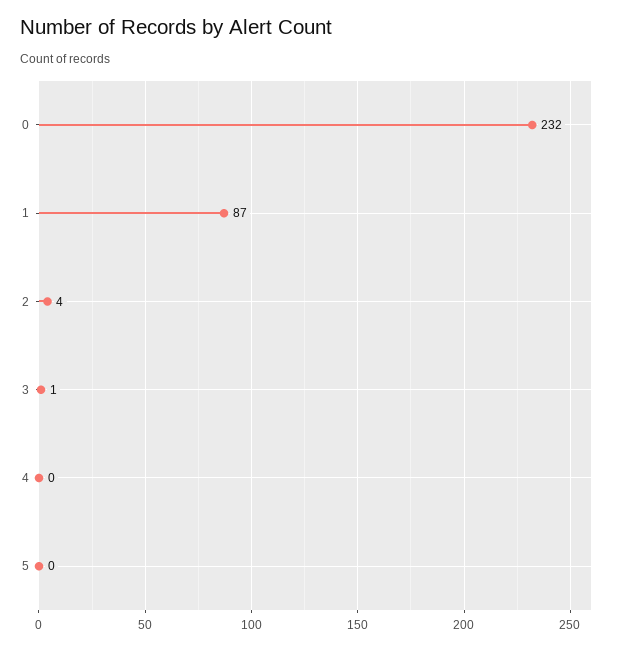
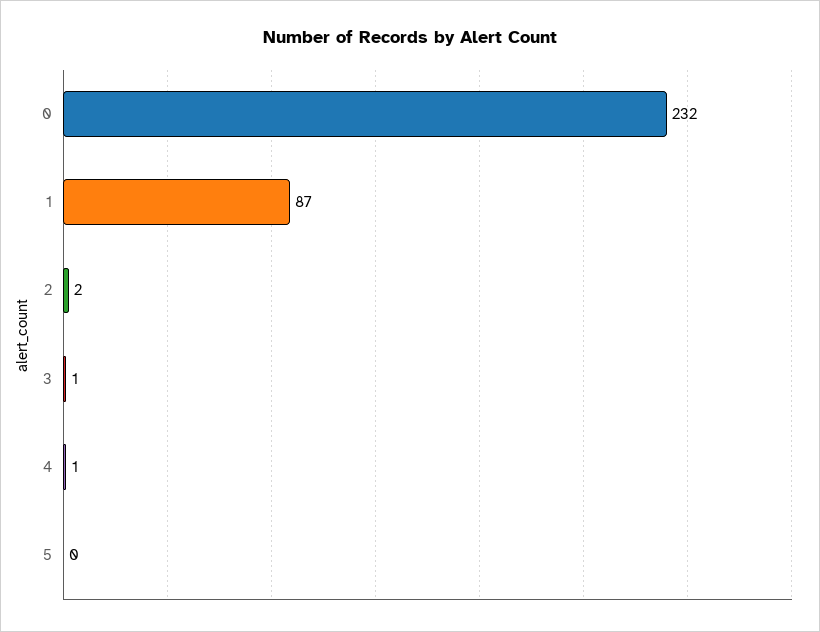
2: 4 -> 2
4: 0 -> 1

